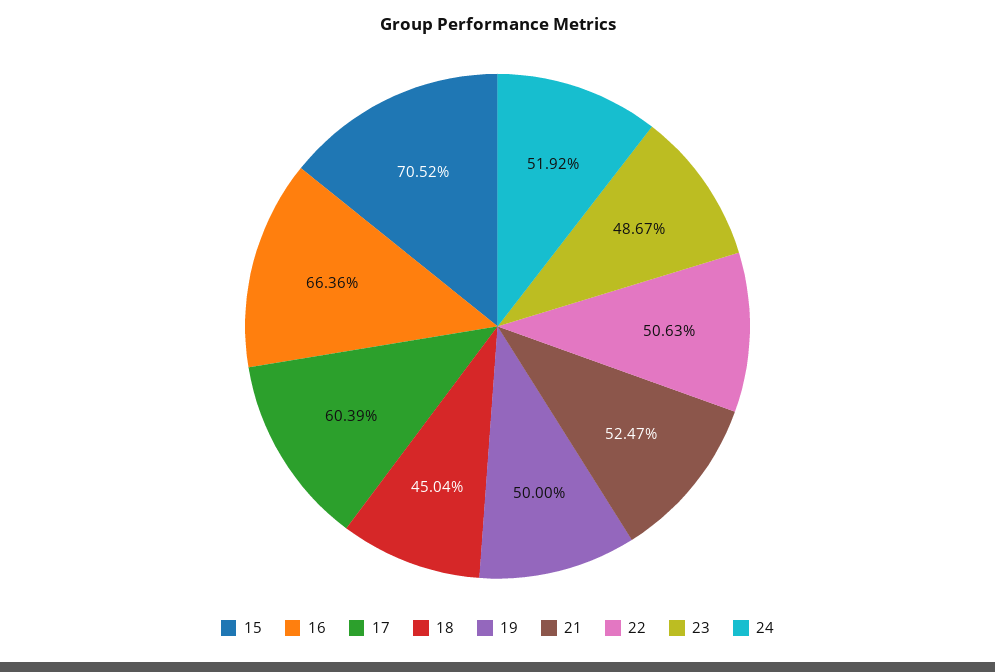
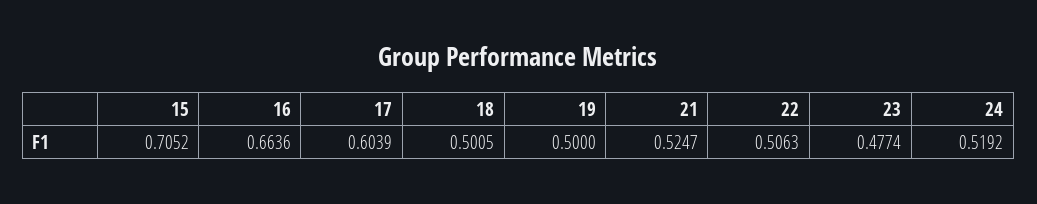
18: 0.4504 -> 0.5005
23: 0.4867 -> 0.4774

